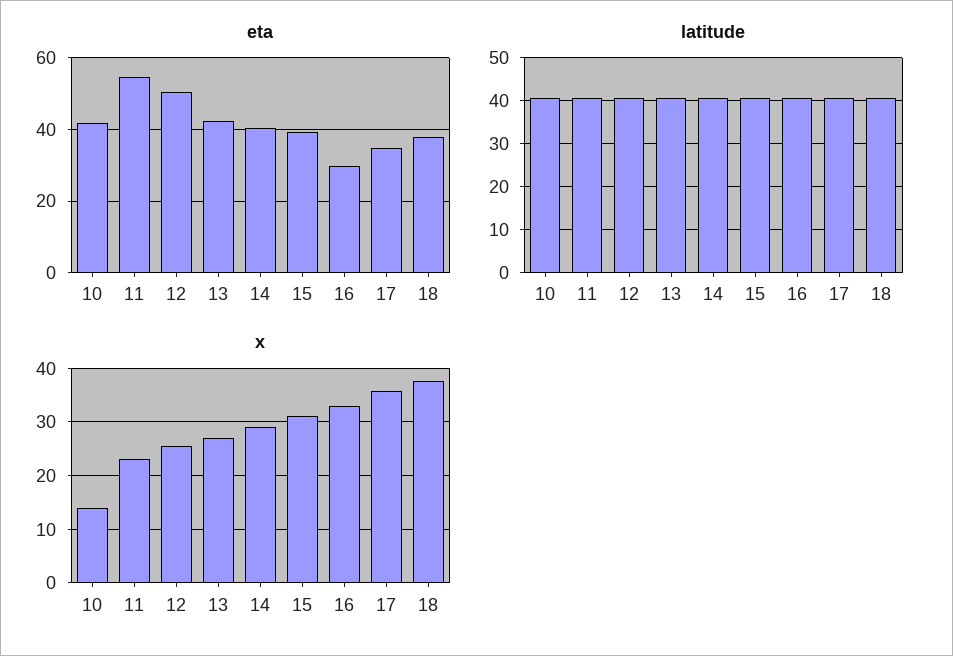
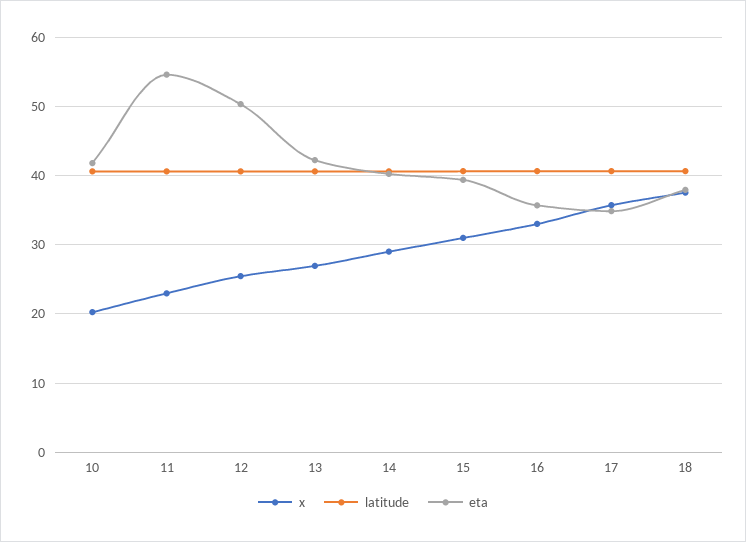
eta, 16: 30 -> 36
x, 10: 14 -> 20

